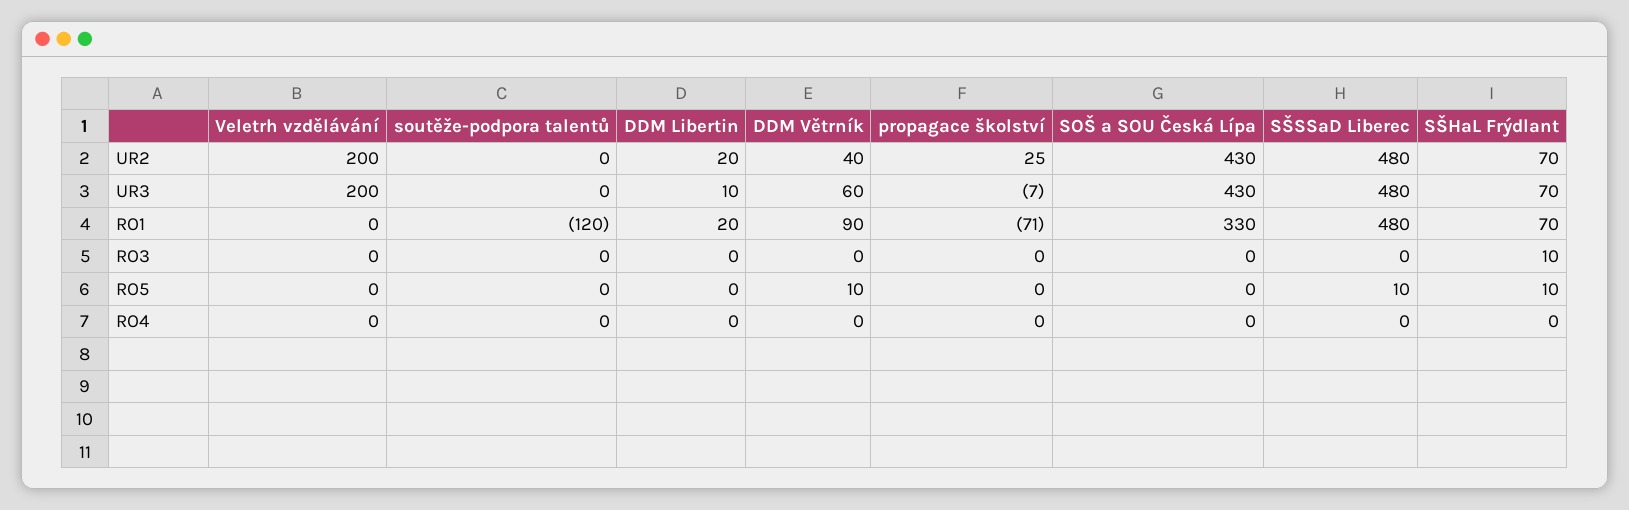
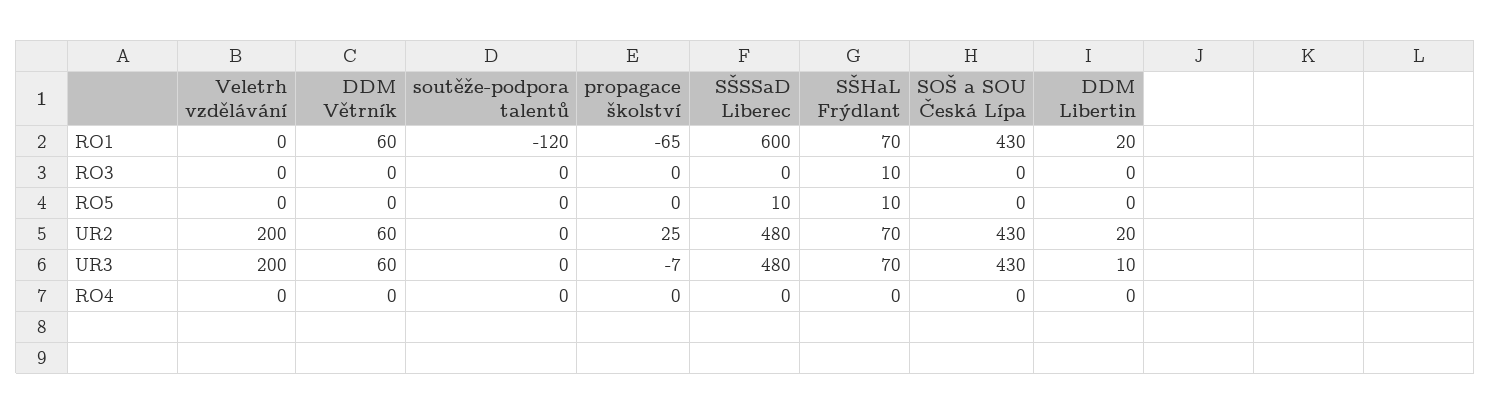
DDM Větrník, UR2: 40 -> 60
DDM Větrník, RO1: 90 -> 60
propagace školství, RO1: -71 -> -65
SOŠ a SOU Česká Lípa, RO1: 330 -> 430
SŠSSaD Liberec, RO1: 480 -> 600
DDM Větrník, RO5: 10 -> 0

